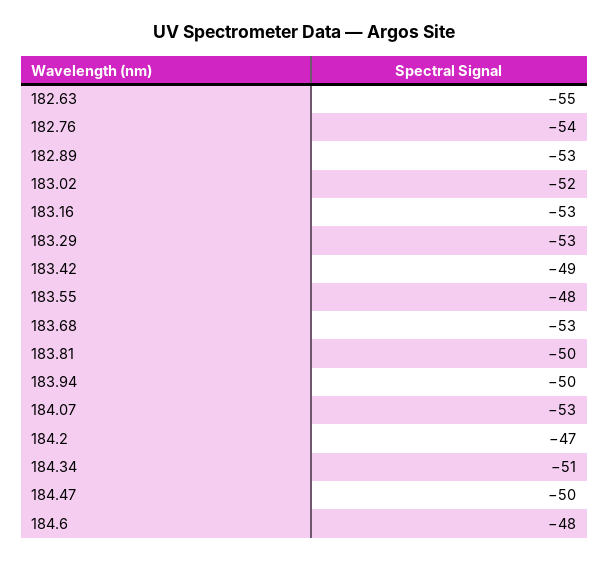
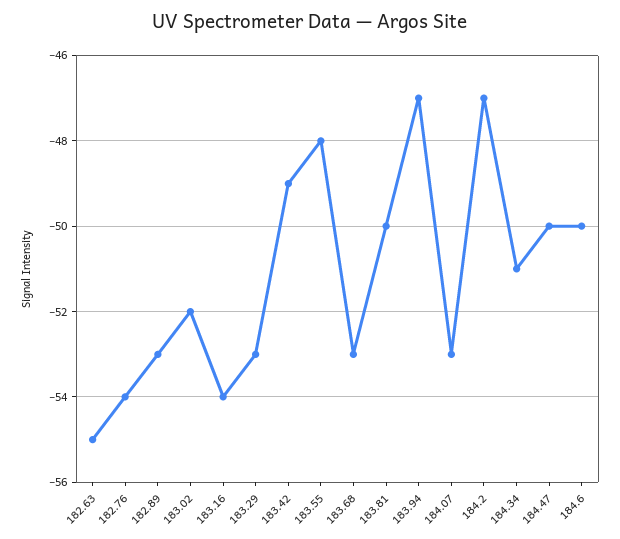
183.16: -53 -> -54
183.94: -50 -> -47
184.6: -48 -> -50

